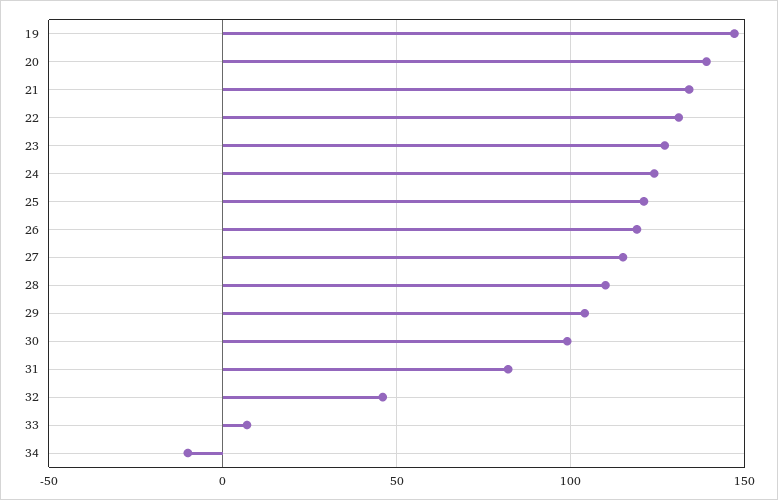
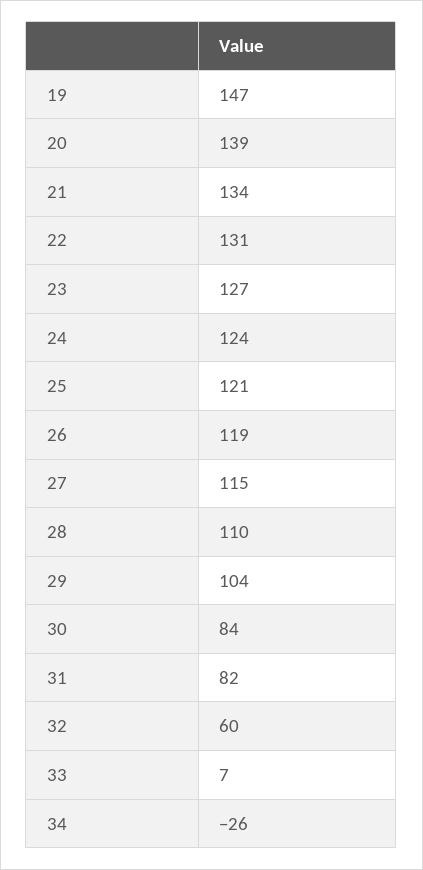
30: 100 -> 84
32: 45 -> 60
34: -10 -> -26

